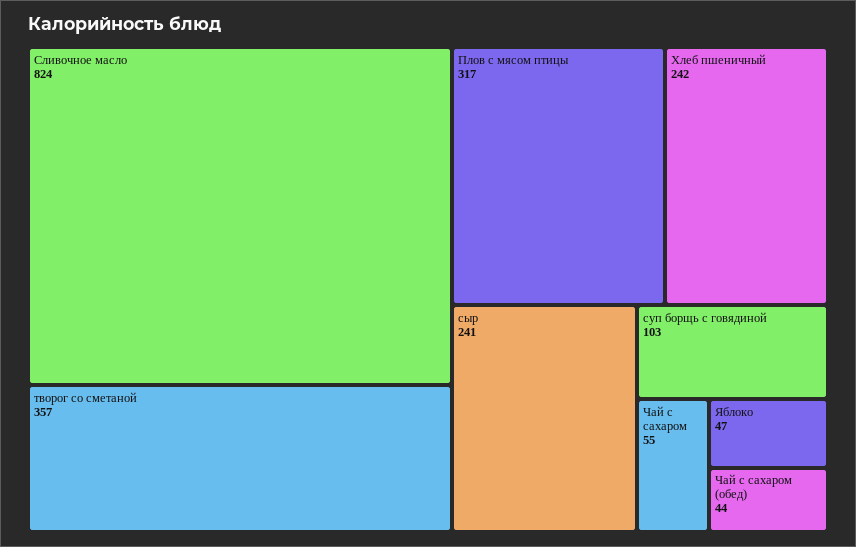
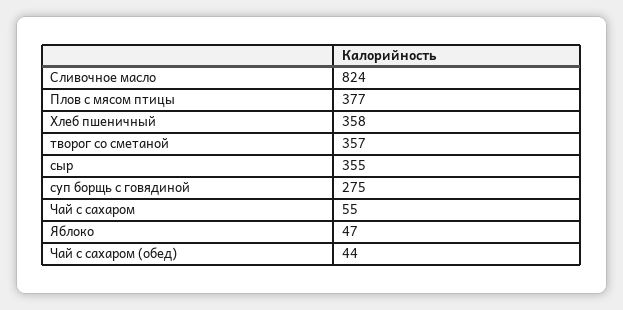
Плов с мясом птицы: 317 -> 377
Хлеб пшеничный: 242 -> 358
сыр: 241 -> 355
суп борщь с говядиной: 103 -> 275

